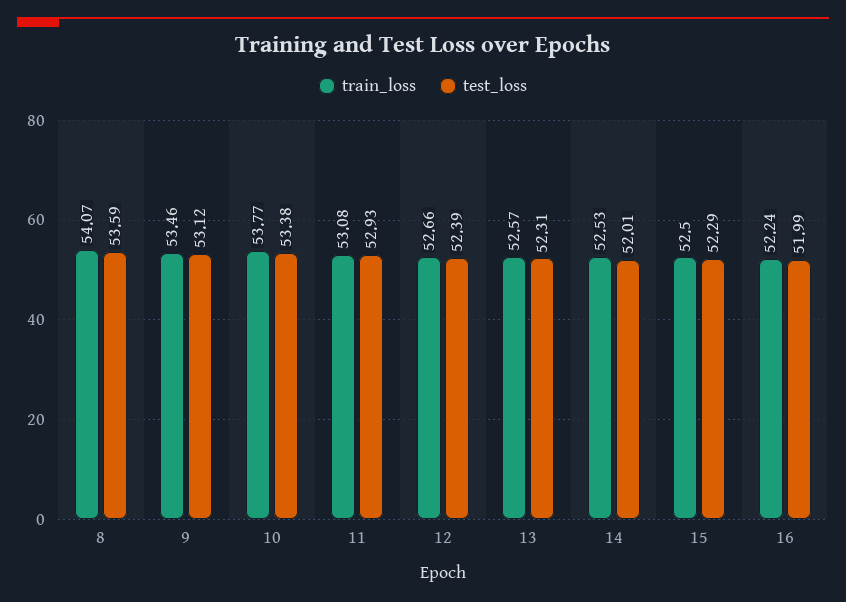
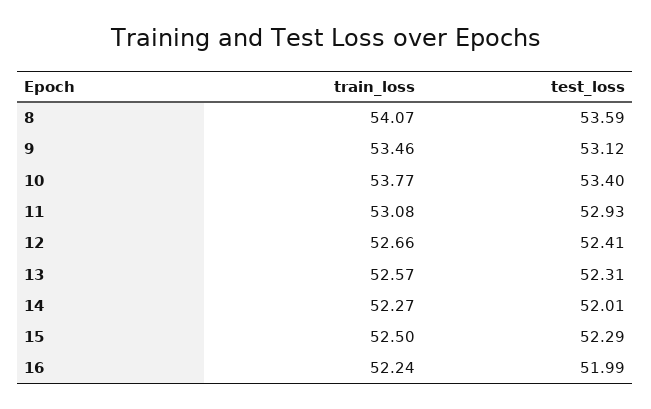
test_loss, 10: 53.38 -> 53.4
test_loss, 12: 52.39 -> 52.41
train_loss, 14: 52.53 -> 52.27

